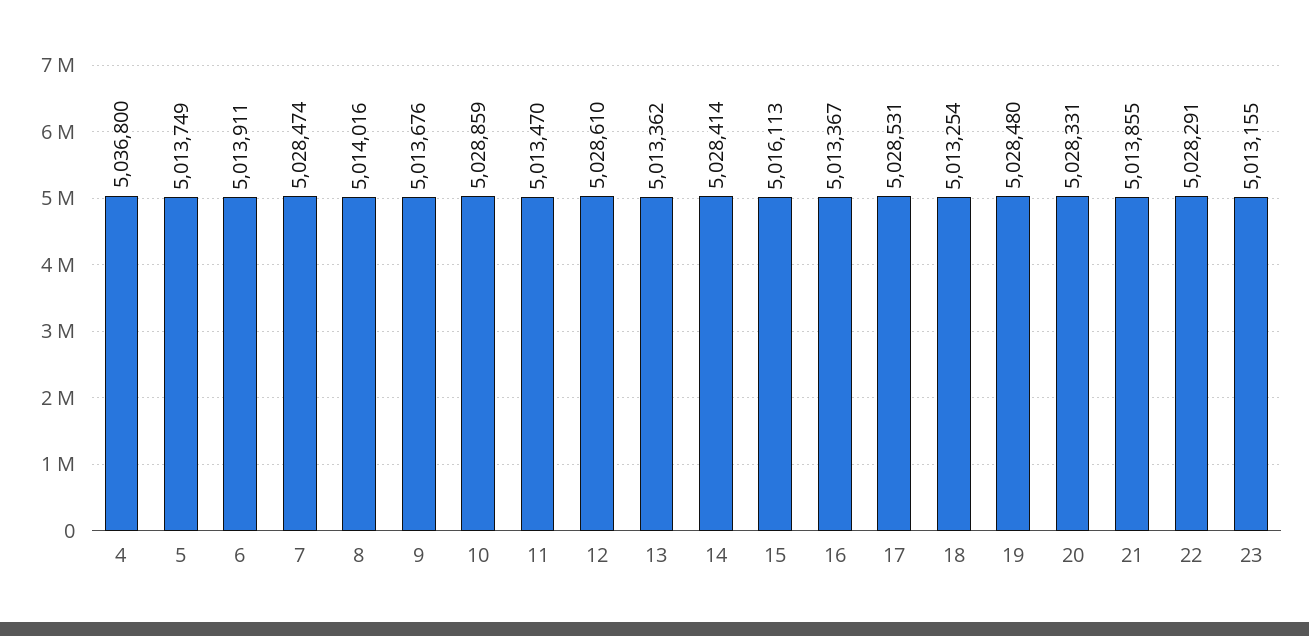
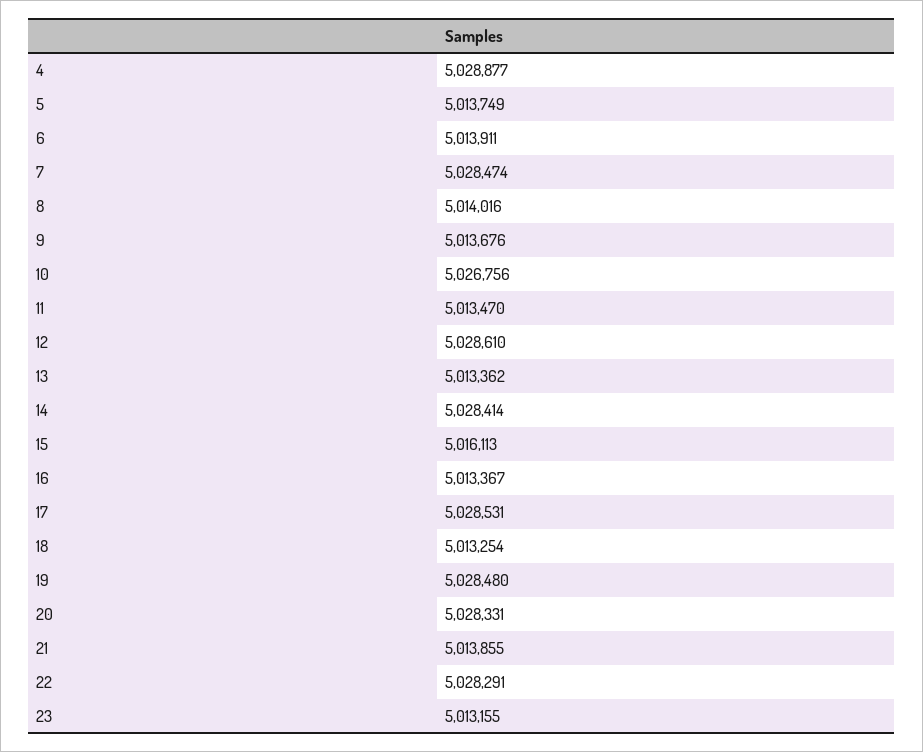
4: 5036800 -> 5028877
10: 5028859 -> 5026756

